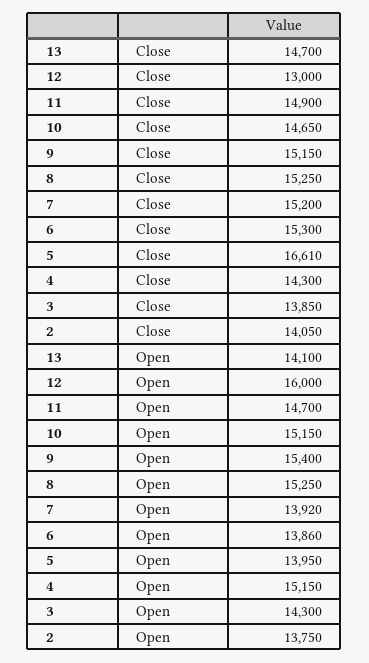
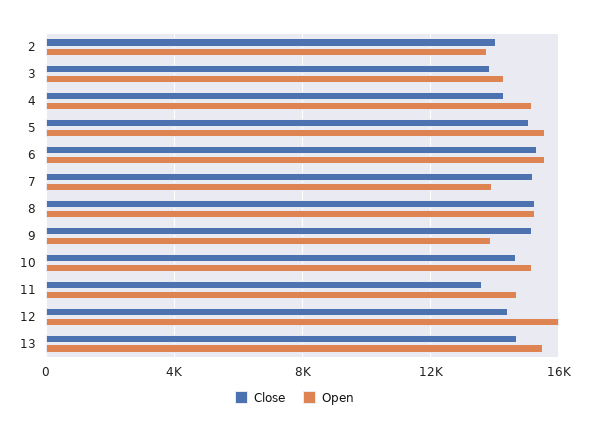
Close, 12: 13000 -> 14500
Close, 11: 14900 -> 13500
Close, 5: 16610 -> 15000
Open, 13: 14100 -> 15500
Open, 9: 15400 -> 14000
Open, 6: 13860 -> 15500
Open, 5: 13950 -> 15500

